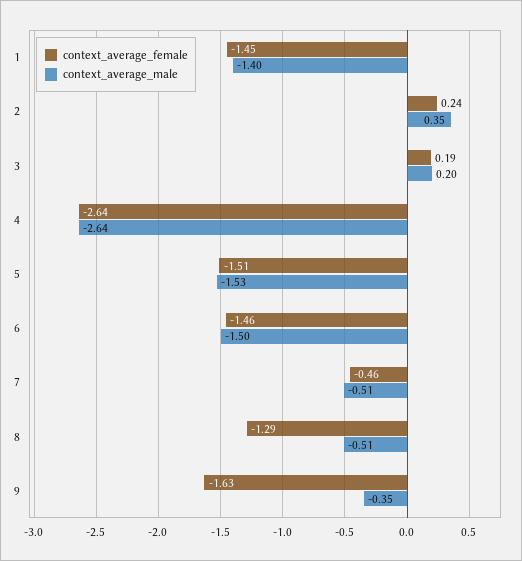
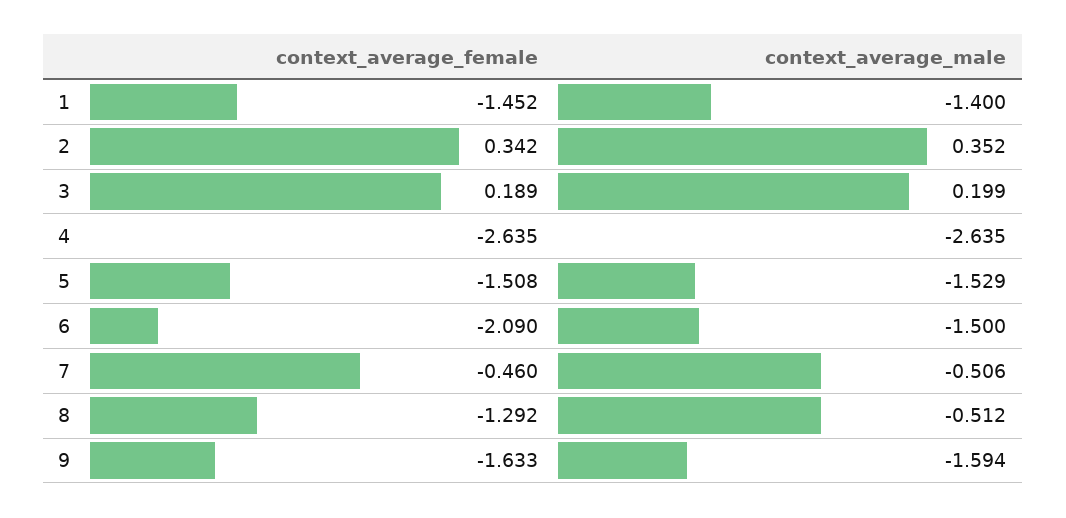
context_average_female, 2: 0.24 -> 0.342
context_average_female, 6: -1.46 -> -2.09
context_average_male, 9: -0.35 -> -1.594

